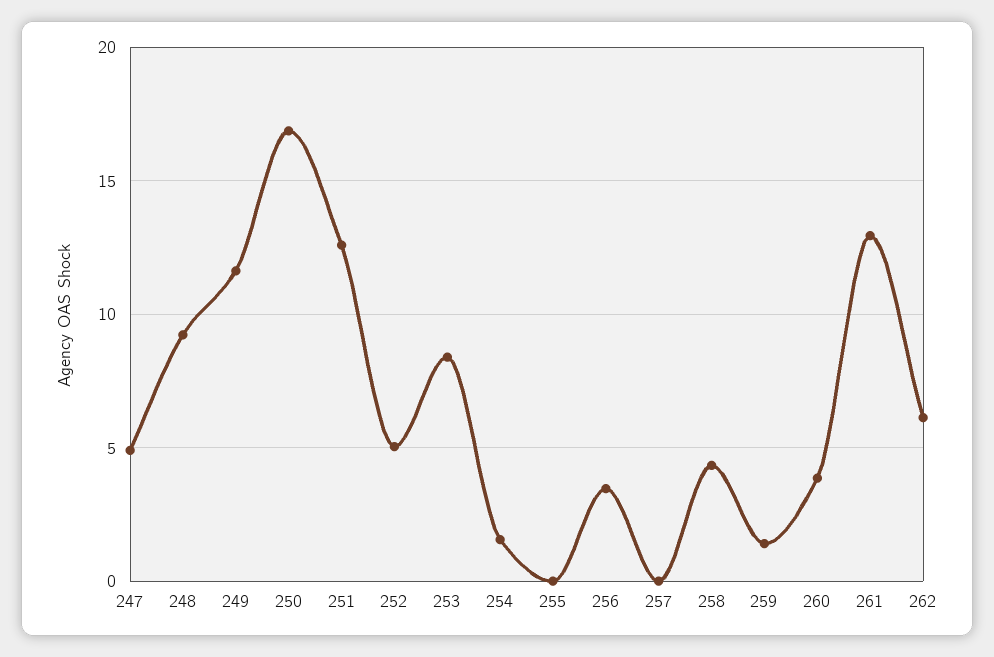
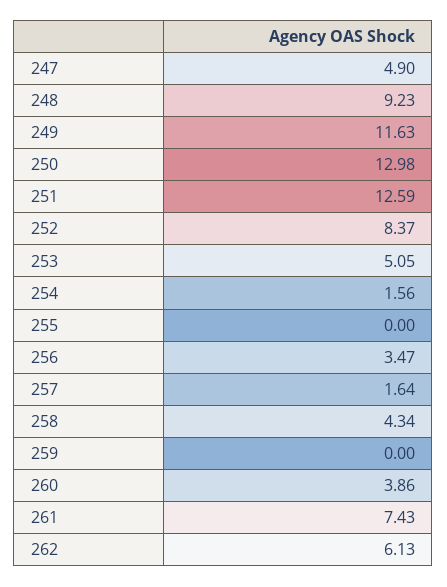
250: 17 -> 12.98
252: 5 -> 8.37
253: 8.5 -> 5.05
257: 0 -> 1.64
259: 1.5 -> 0
261: 13 -> 7.43

